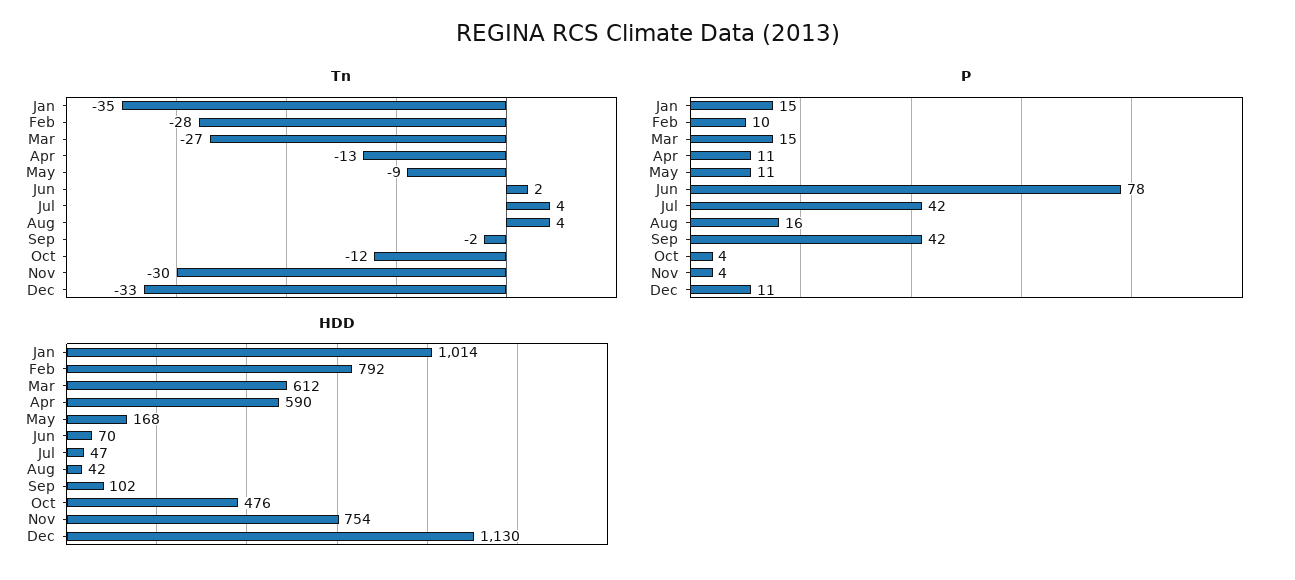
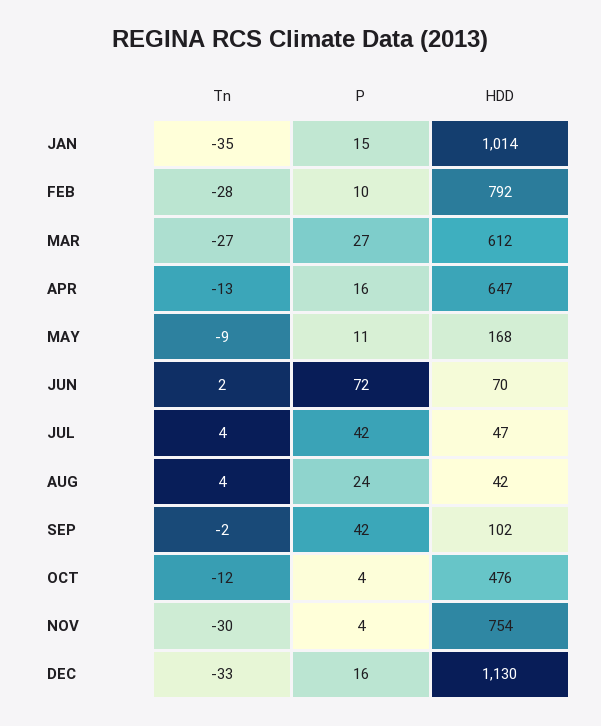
P, Mar: 15 -> 27
P, Apr: 11 -> 16
P, Jun: 78 -> 72
P, Aug: 16 -> 24
P, Dec: 11 -> 16
HDD, Apr: 590 -> 647

